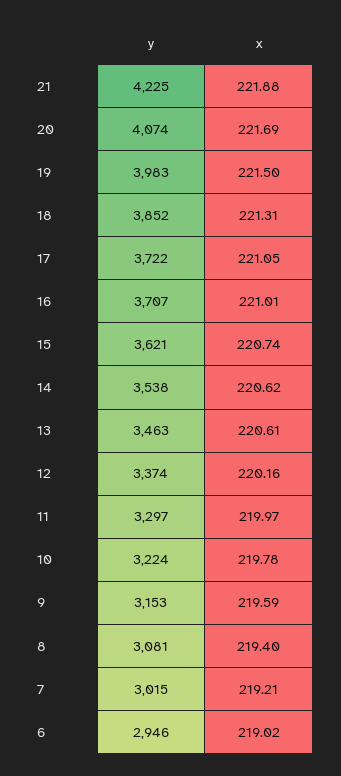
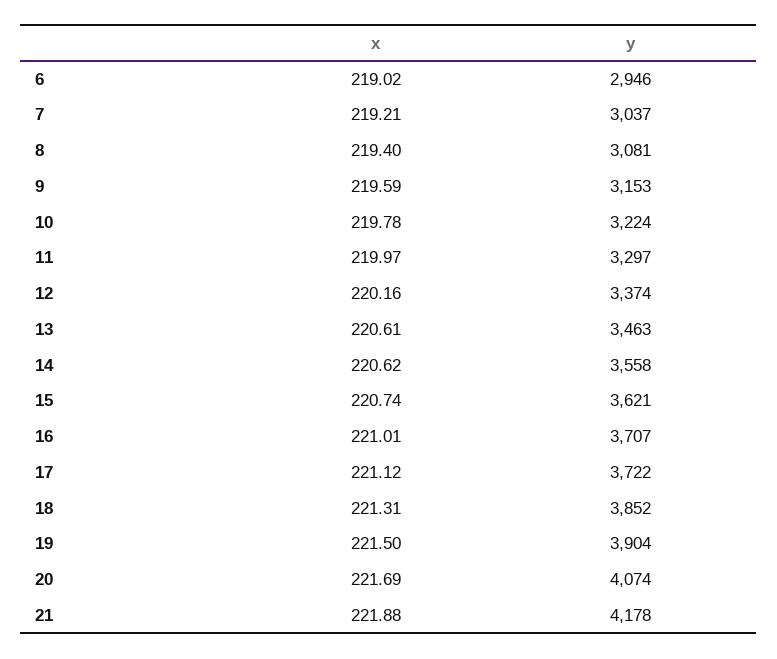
y, 21: 4225 -> 4178
y, 19: 3983 -> 3904
x, 17: 221.05 -> 221.12
y, 14: 3538 -> 3558
y, 7: 3015 -> 3037

